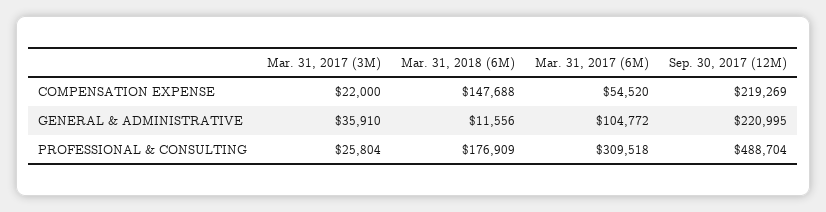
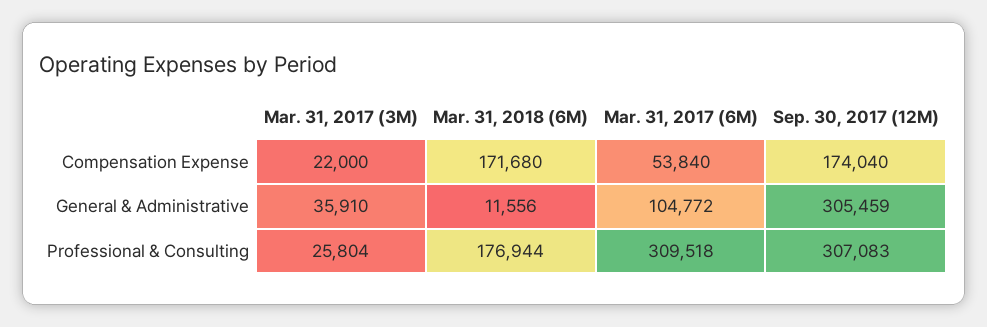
Mar. 31, 2018 (6M), COMPENSATION EXPENSE: 147688 -> 171680
Mar. 31, 2017 (6M), COMPENSATION EXPENSE: 54520 -> 53840
Sep. 30, 2017 (12M), COMPENSATION EXPENSE: 219269 -> 174040
Sep. 30, 2017 (12M), GENERAL & ADMINISTRATIVE: 220995 -> 305459
Mar. 31, 2018 (6M), PROFESSIONAL & CONSULTING: 176909 -> 176944
Sep. 30, 2017 (12M), PROFESSIONAL & CONSULTING: 488704 -> 307083

